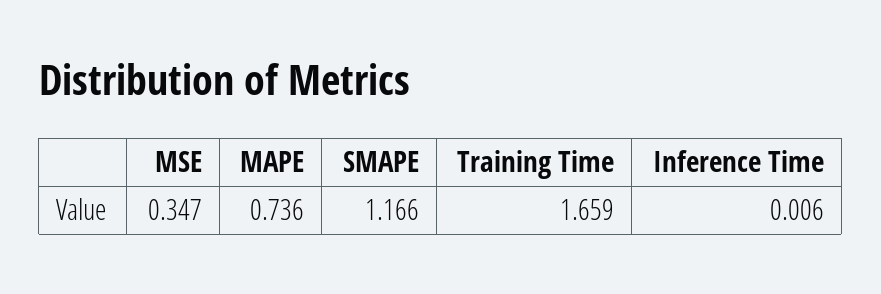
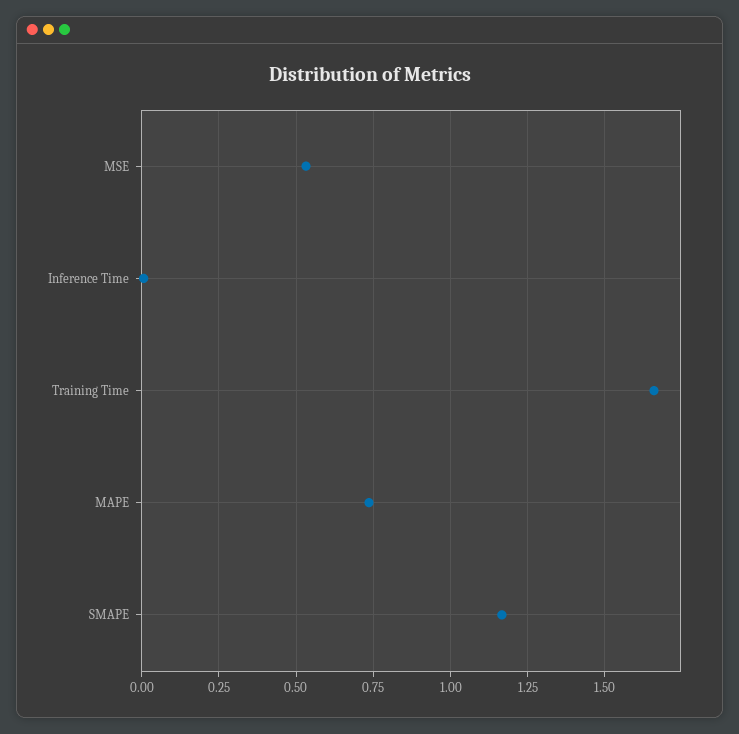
MSE: 0.347 -> 0.525

